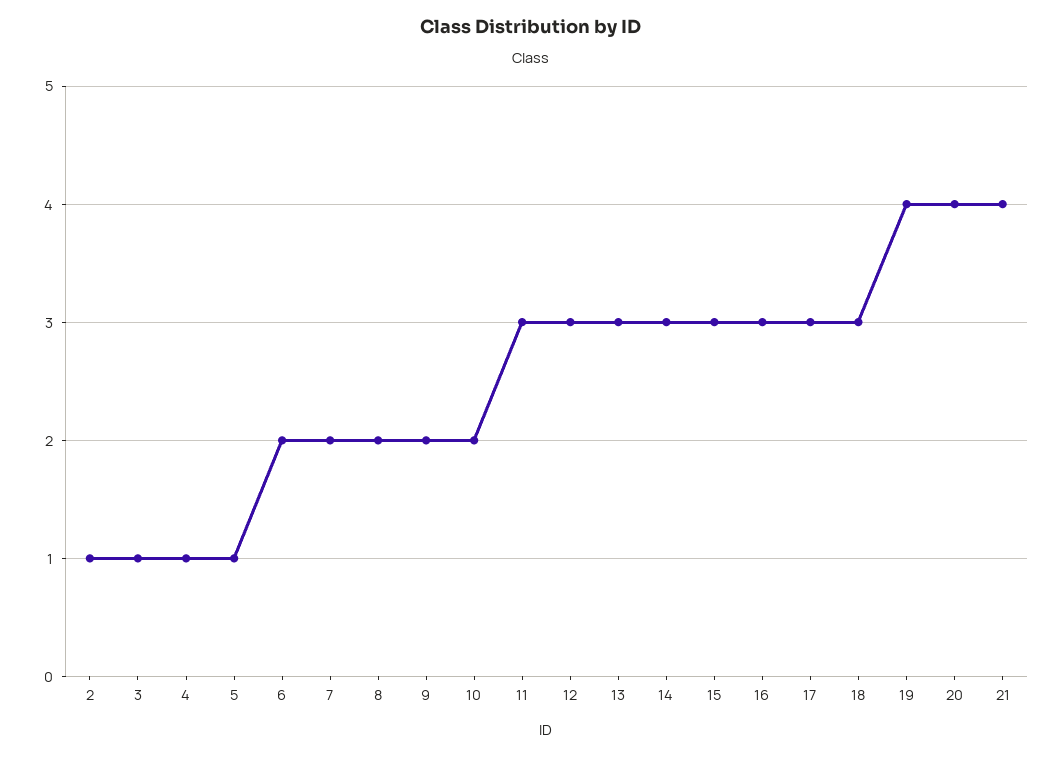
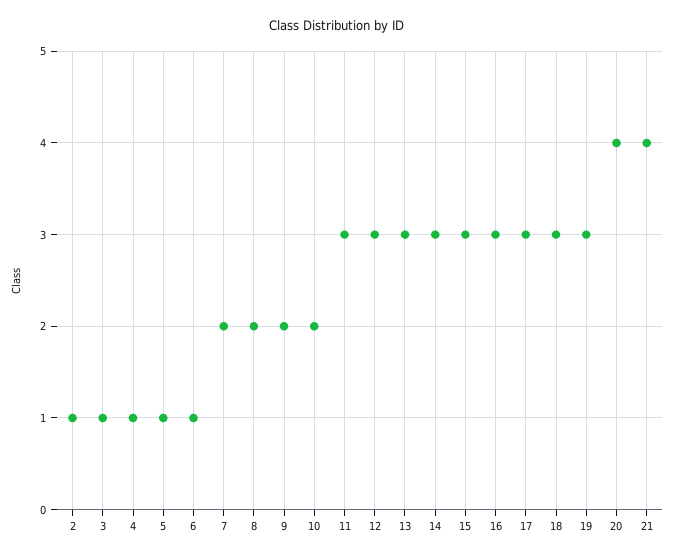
6: 2 -> 1
19: 4 -> 3

